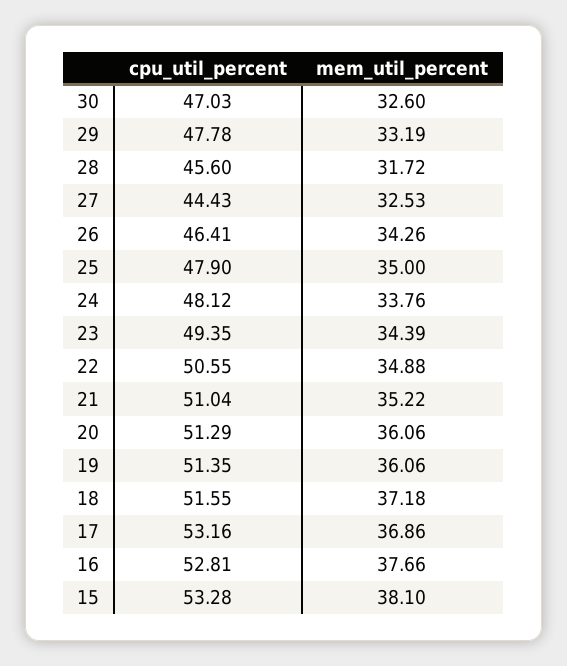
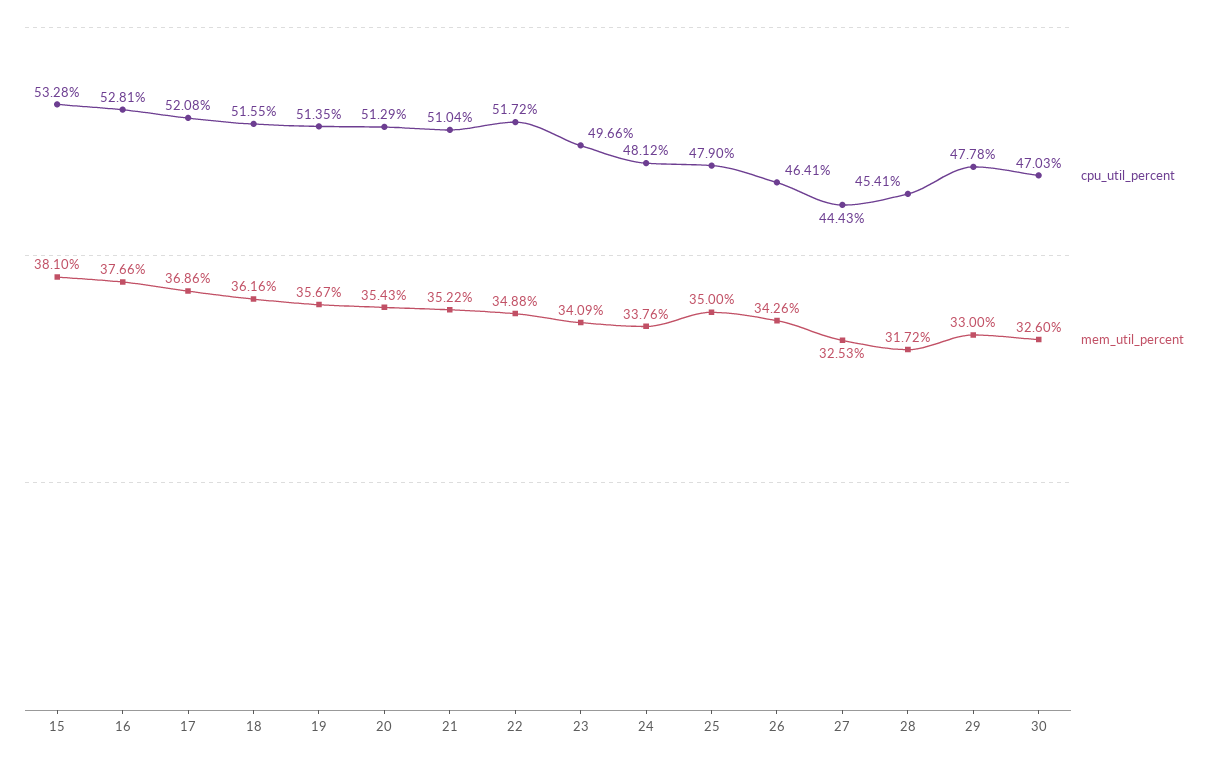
mem_util_percent, 29: 33.19 -> 33
cpu_util_percent, 28: 45.6 -> 45.41
cpu_util_percent, 23: 49.35 -> 49.66
mem_util_percent, 23: 34.39 -> 34.09
cpu_util_percent, 22: 50.55 -> 51.72
mem_util_percent, 20: 36.06 -> 35.43
mem_util_percent, 19: 36.06 -> 35.67
mem_util_percent, 18: 37.18 -> 36.16
cpu_util_percent, 17: 53.16 -> 52.08

